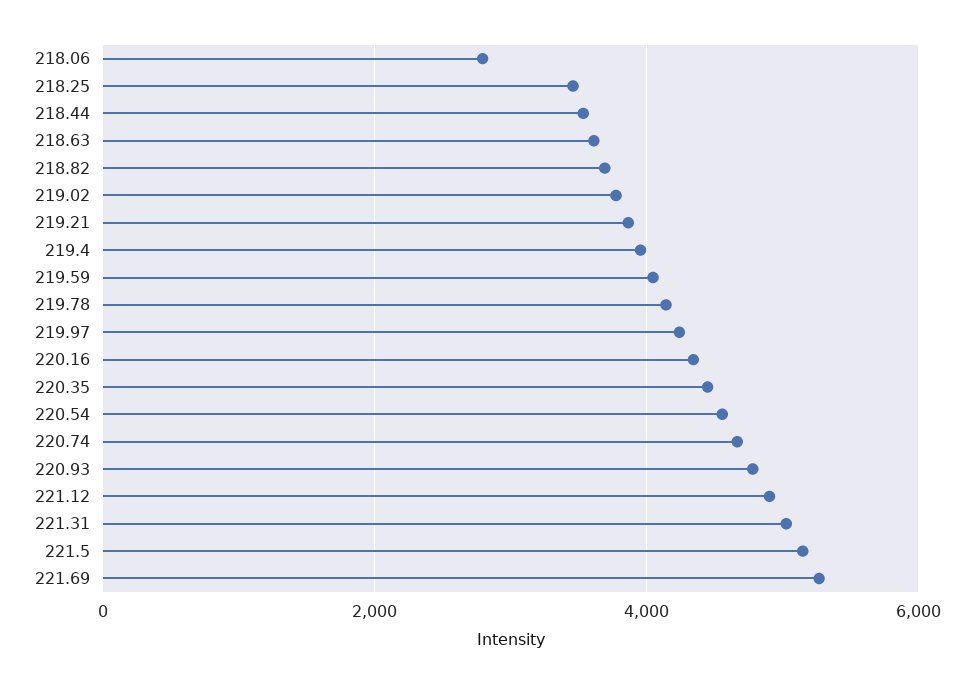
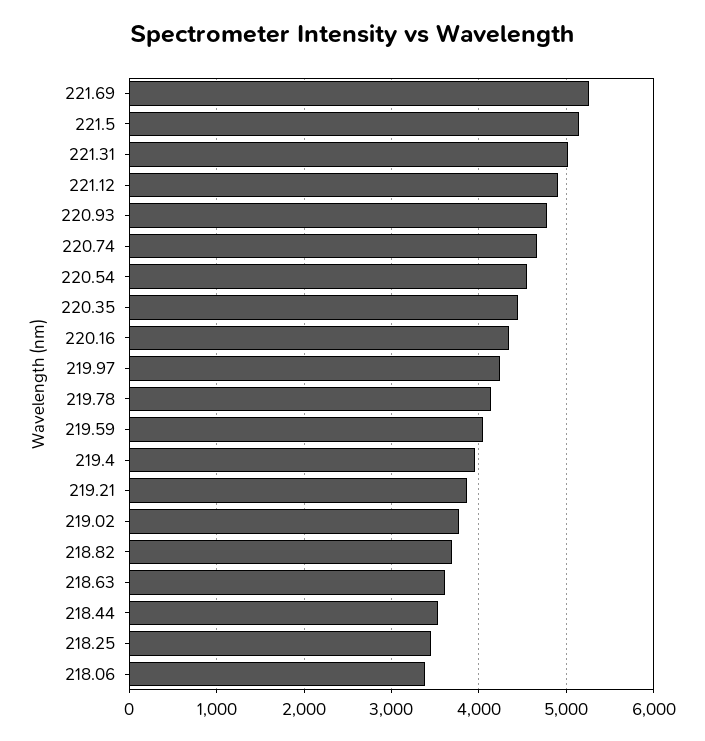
218.06: 2800 -> 3400

